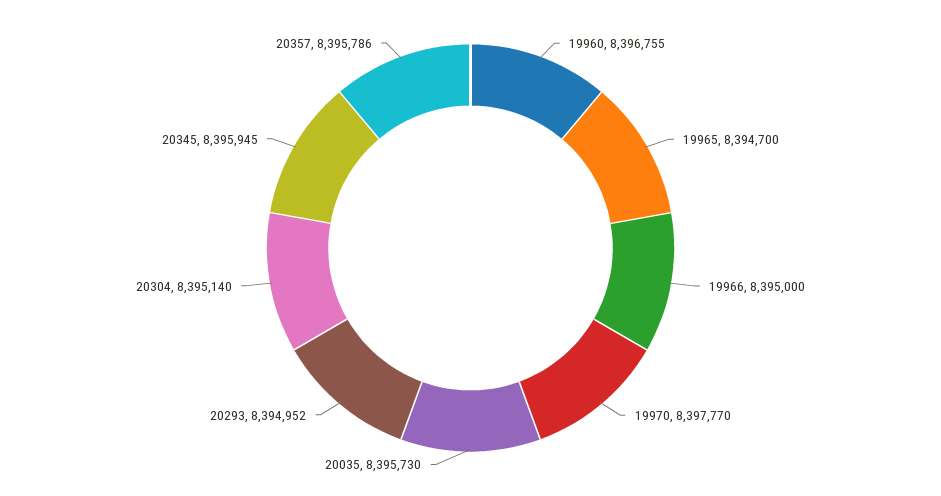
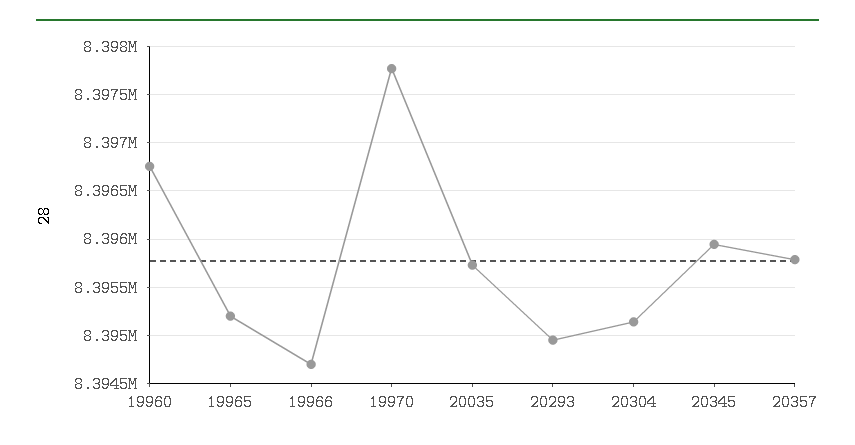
19965: 8394700 -> 8395200
19966: 8395000 -> 8394700

